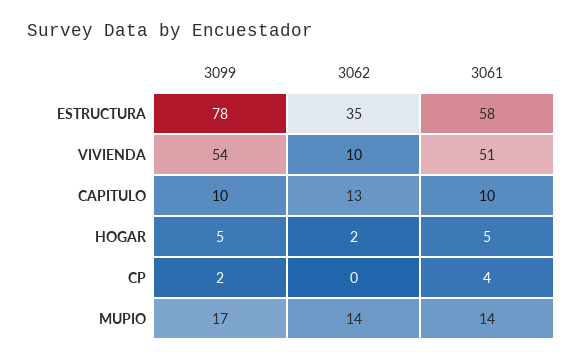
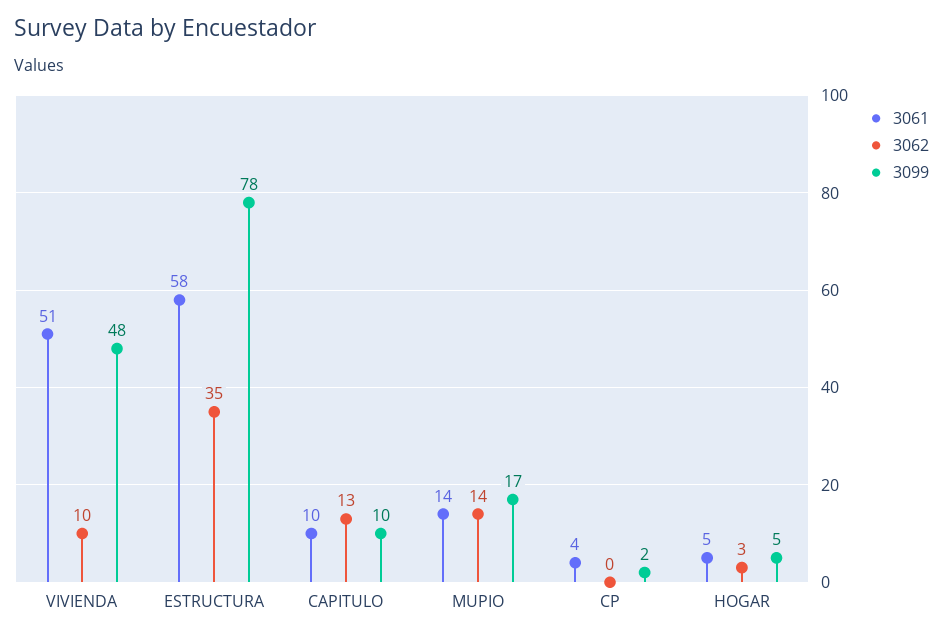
3099, VIVIENDA: 54 -> 48
3062, HOGAR: 2 -> 3

